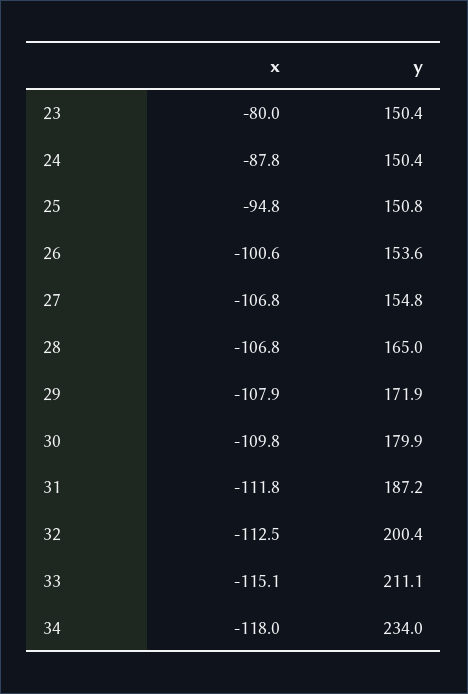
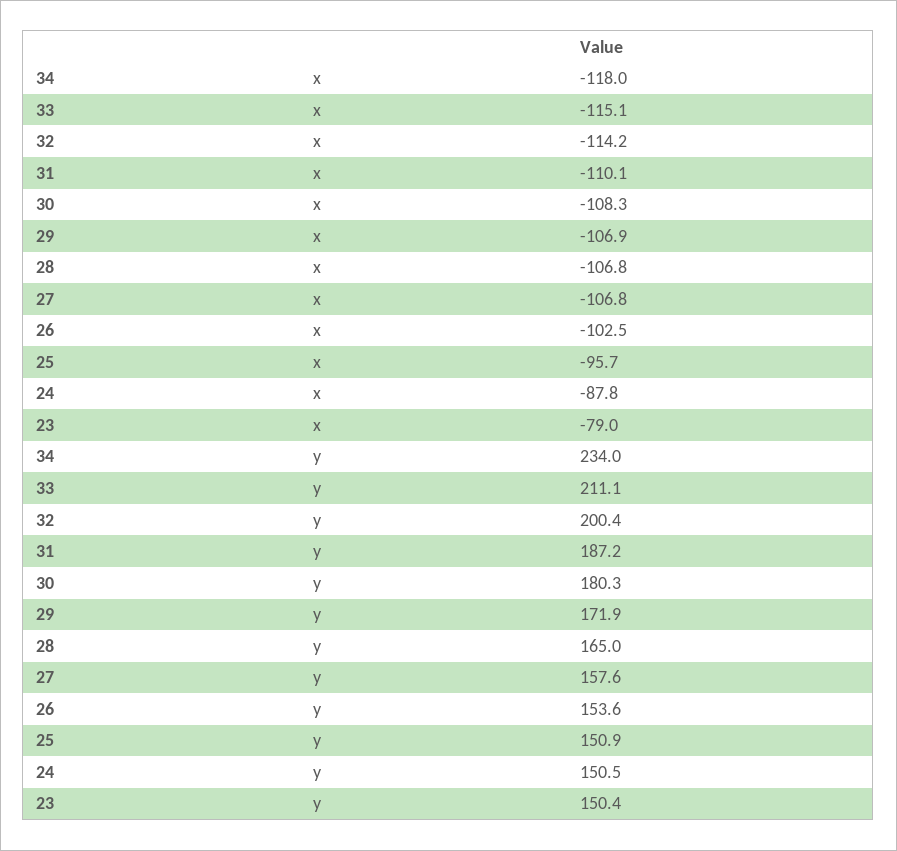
x, 23: -80 -> -79
y, 24: 150.4 -> 150.5
x, 25: -94.8 -> -95.7
y, 25: 150.8 -> 150.9
x, 26: -100.6 -> -102.5
y, 27: 154.8 -> 157.6
x, 29: -107.9 -> -106.9
x, 30: -109.8 -> -108.3
y, 30: 179.9 -> 180.3
x, 31: -111.8 -> -110.1
x, 32: -112.5 -> -114.2

